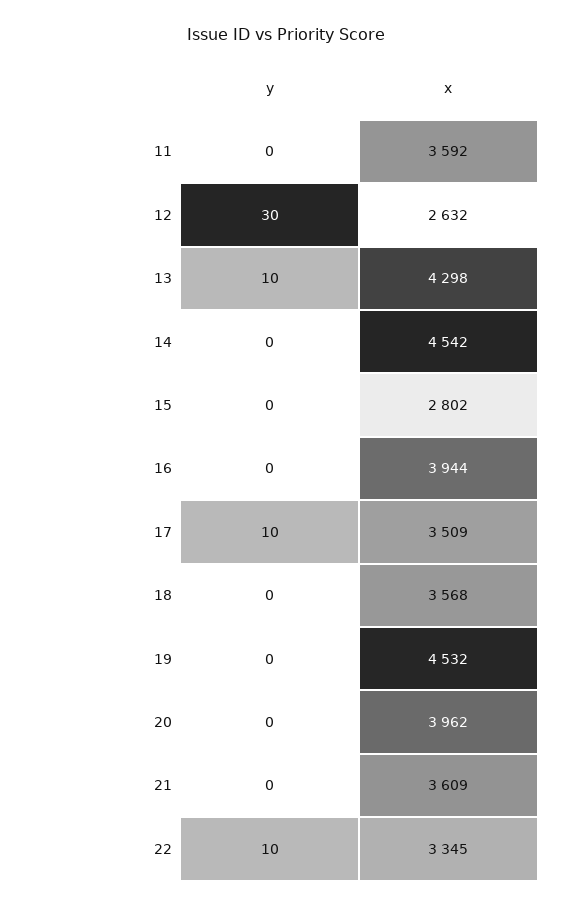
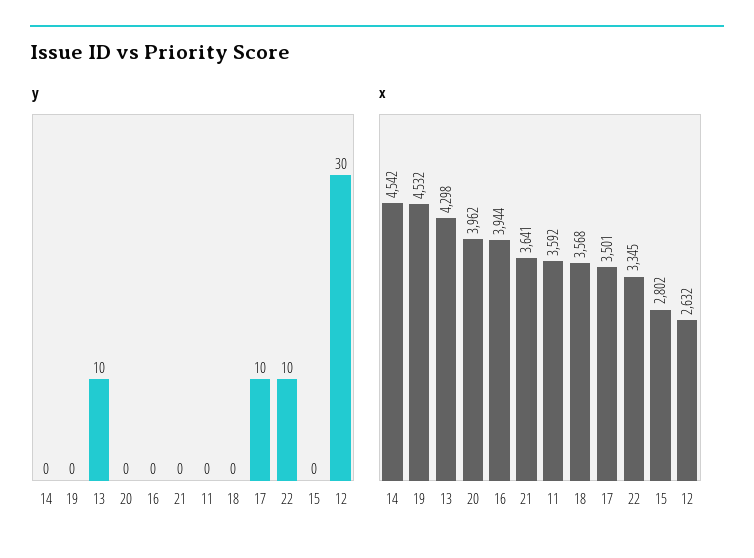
x, 17: 3509 -> 3501
x, 21: 3609 -> 3641

